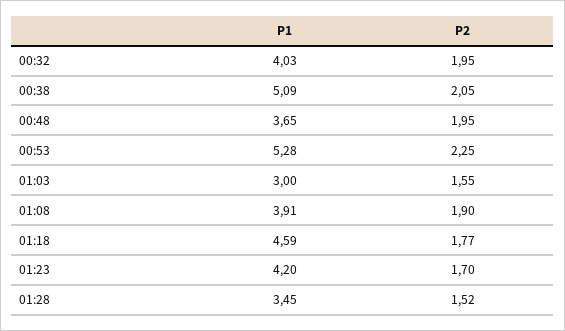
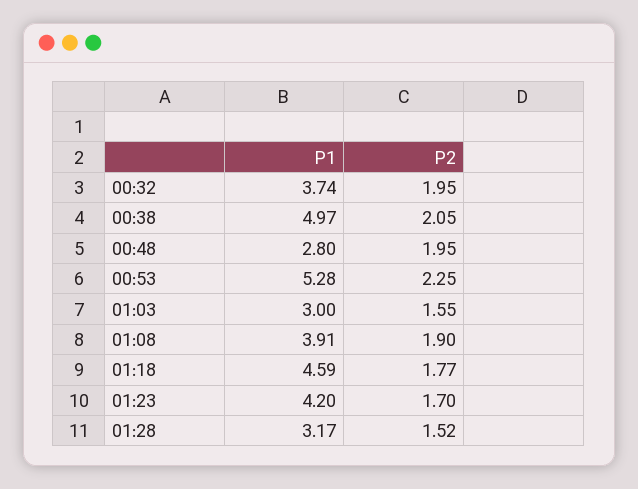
P1, 00:32: 4.03 -> 3.74
P1, 00:38: 5.09 -> 4.97
P1, 00:48: 3.65 -> 2.8
P1, 01:28: 3.45 -> 3.17

